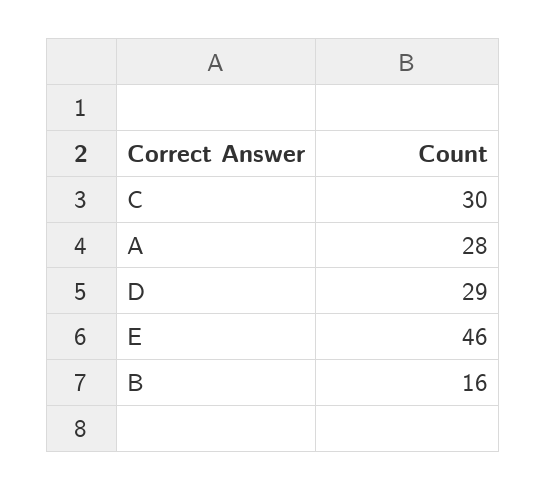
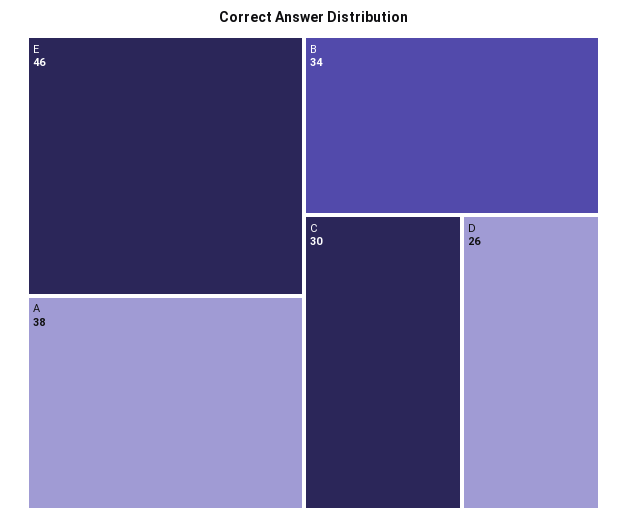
A: 28 -> 38
D: 29 -> 26
B: 16 -> 34

